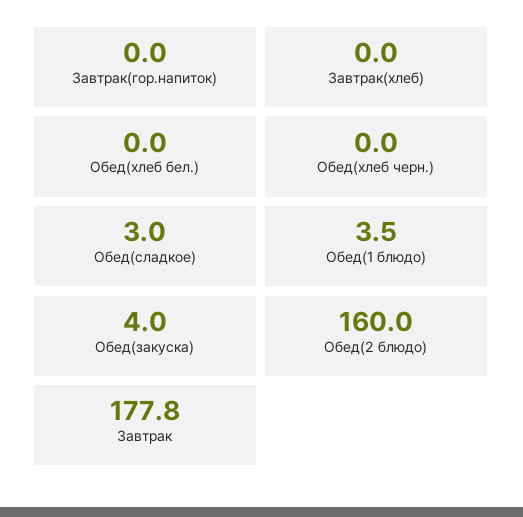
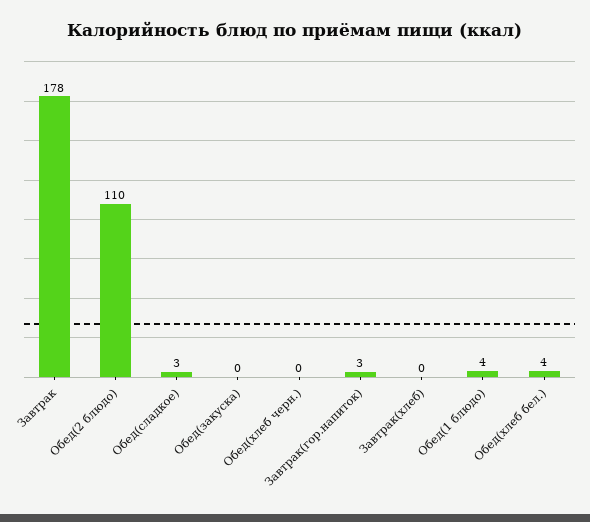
Завтрак(гор.напиток): 0 -> 3
Обед(хлеб бел.): 0 -> 4
Обед(закуска): 4 -> 0
Обед(2 блюдо): 160 -> 110

